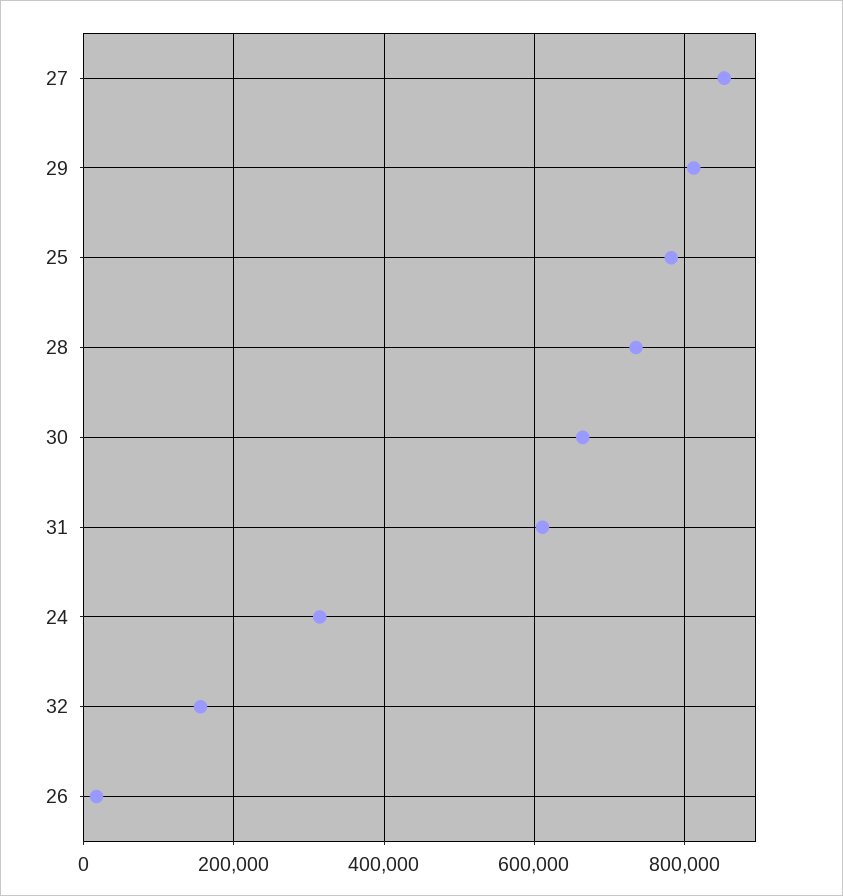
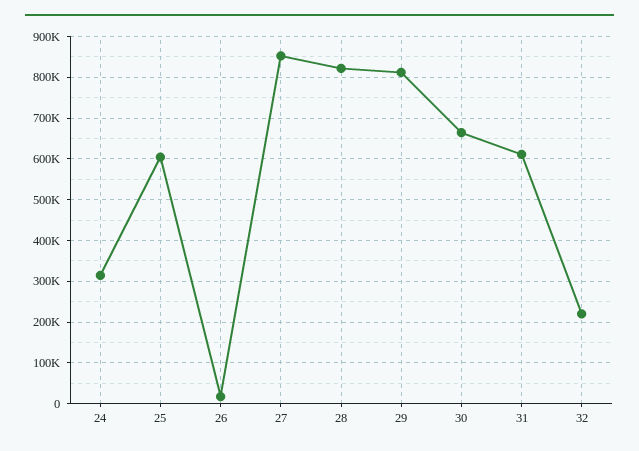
25: 780000 -> 600000
28: 740000 -> 820000
32: 160000 -> 220000

